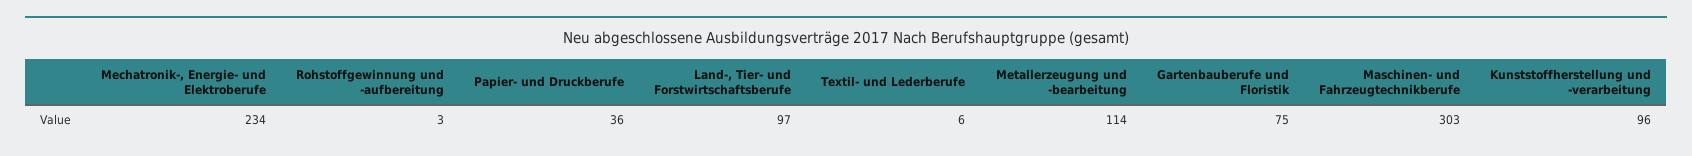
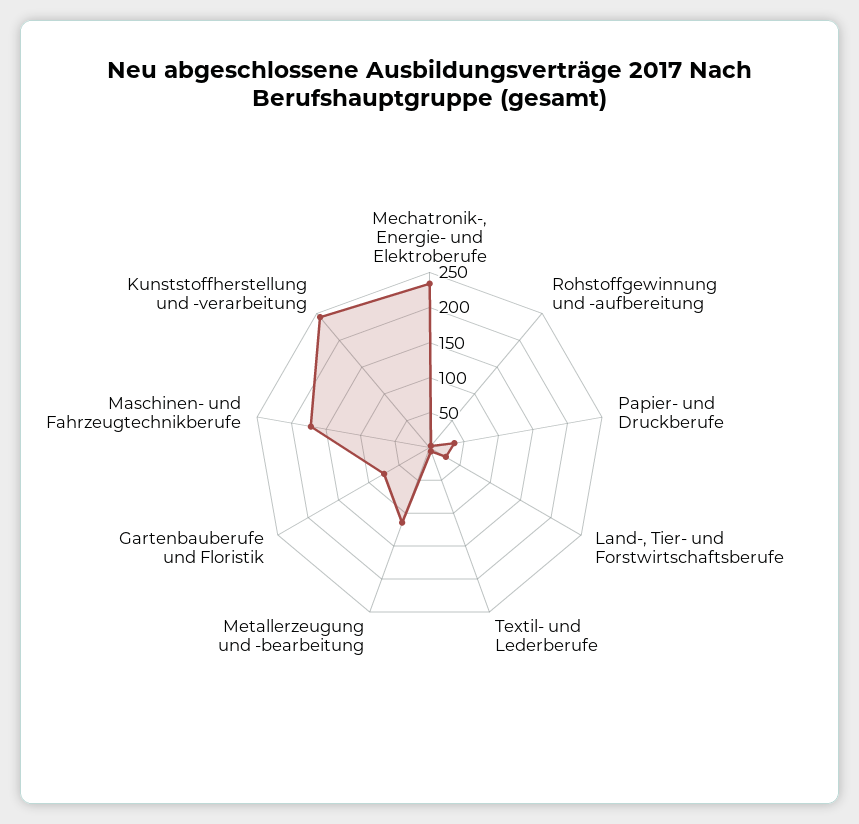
Land-, Tier- und Forstwirtschaftsberufe: 97 -> 25
Maschinen- und Fahrzeugtechnikberufe: 303 -> 175
Kunststoffherstellung und -verarbeitung: 96 -> 250

